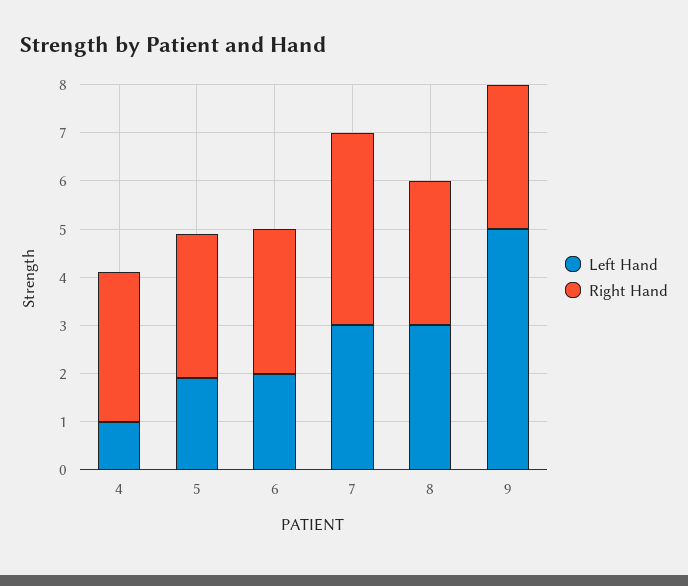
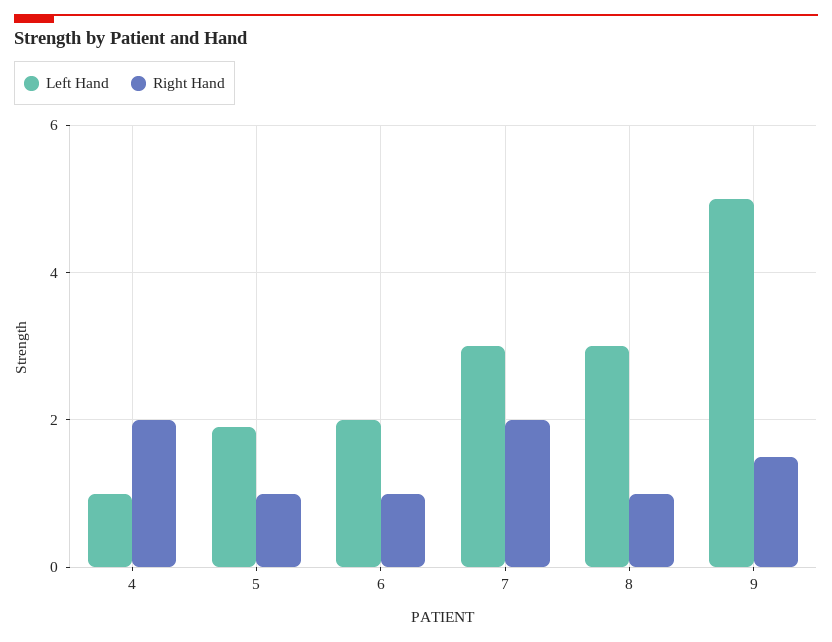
Right Hand, 4: 3 -> 2
Right Hand, 5: 3 -> 1
Right Hand, 6: 3 -> 1
Right Hand, 7: 4 -> 2
Right Hand, 8: 3 -> 1
Right Hand, 9: 3 -> 1.5

